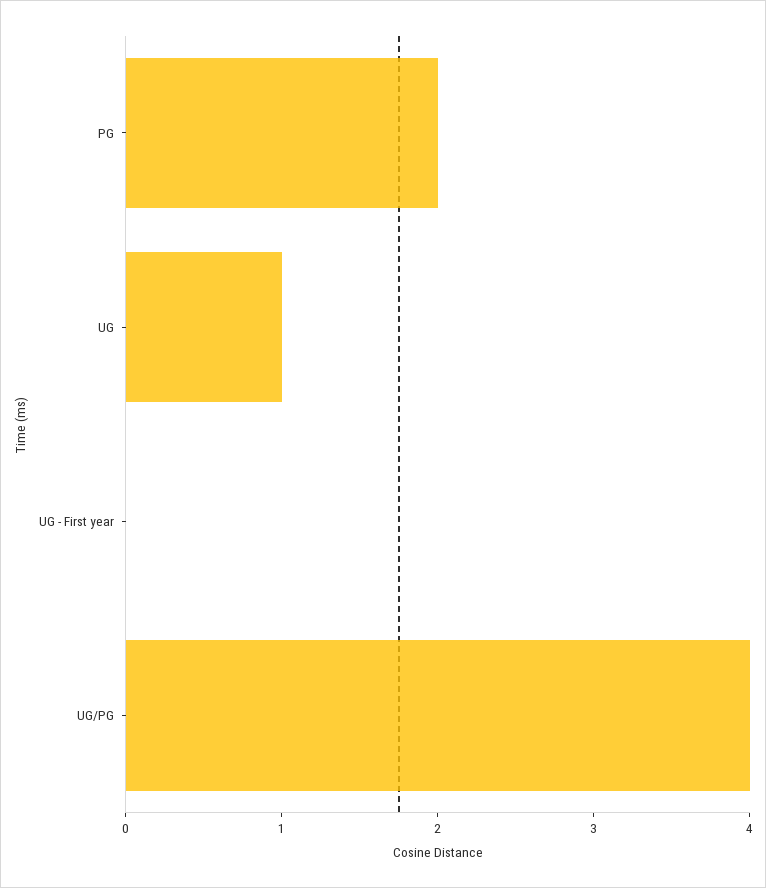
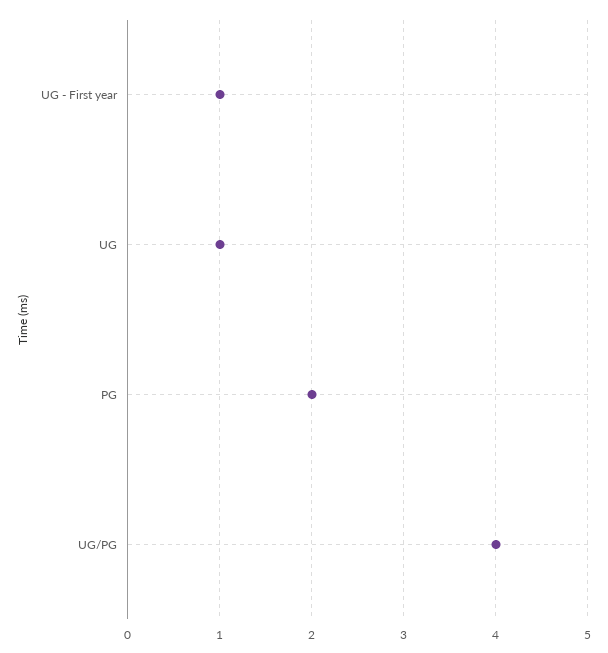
UG - First year: 0 -> 1

